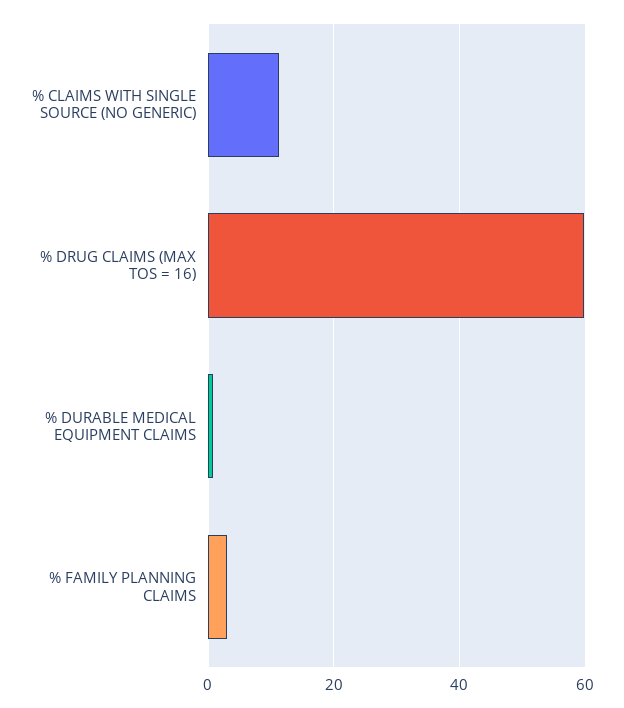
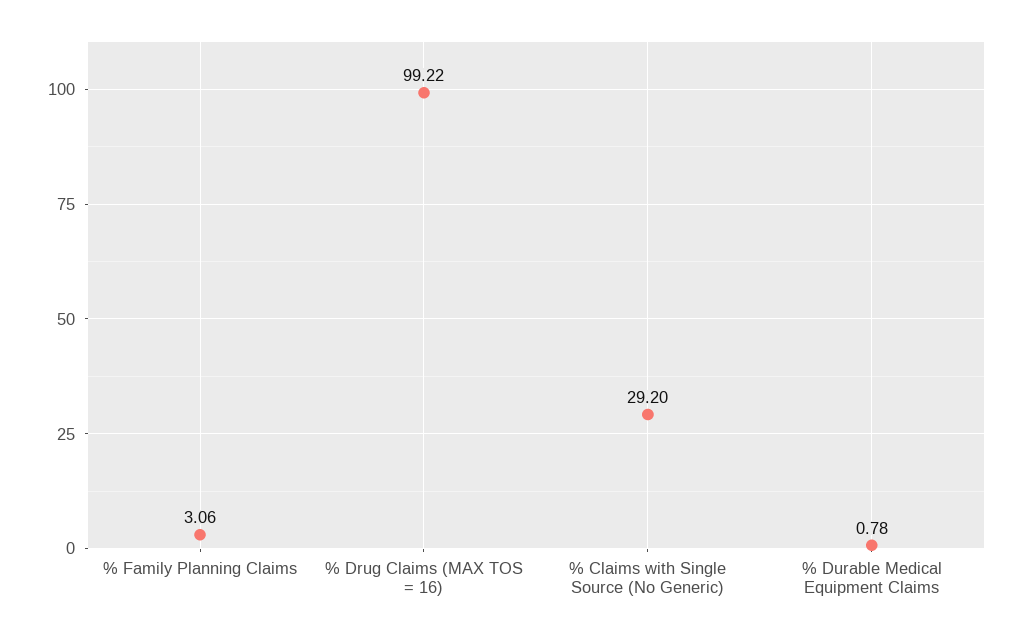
% CLAIMS WITH SINGLE SOURCE (NO GENERIC): 12 -> 29.2
% DRUG CLAIMS (MAX TOS = 16): 60 -> 99.22

